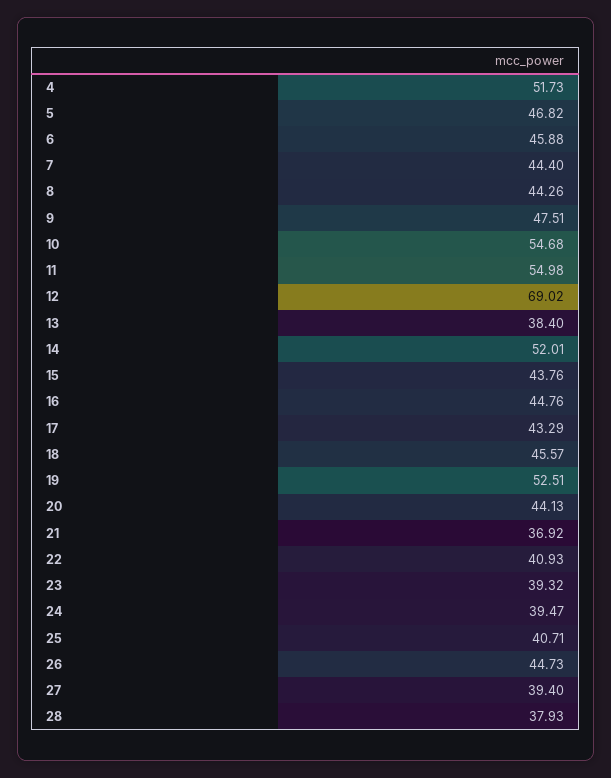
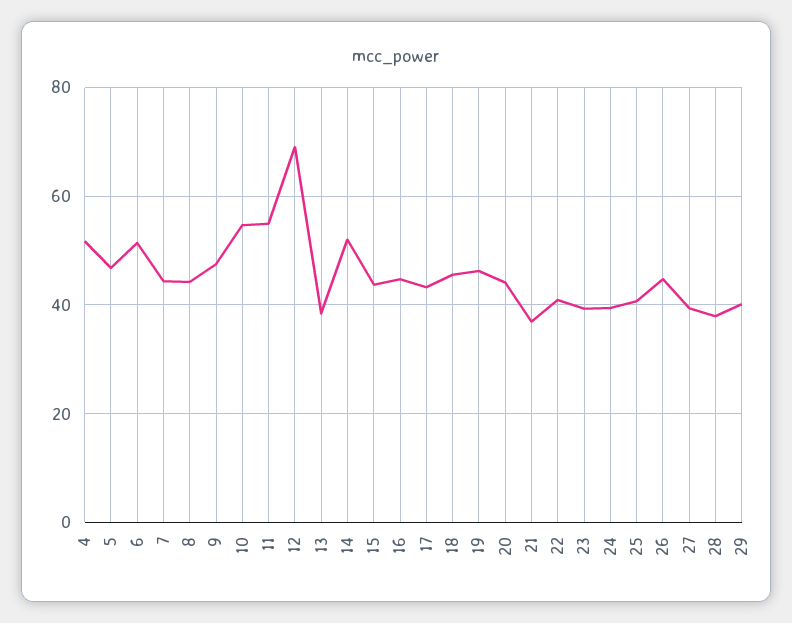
6: 45.88 -> 52
19: 52.51 -> 46
29: none -> 40

